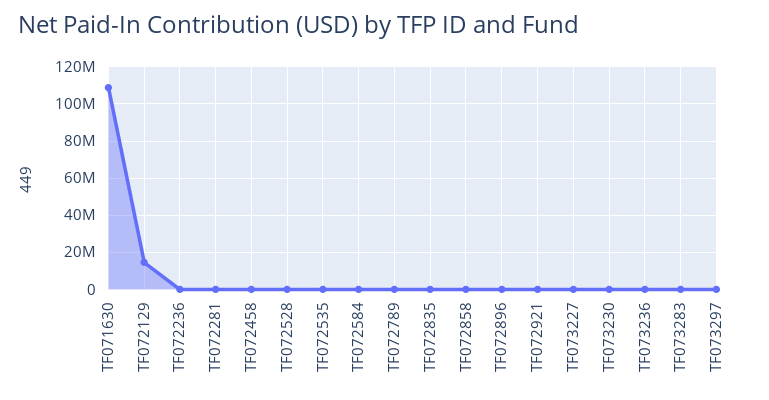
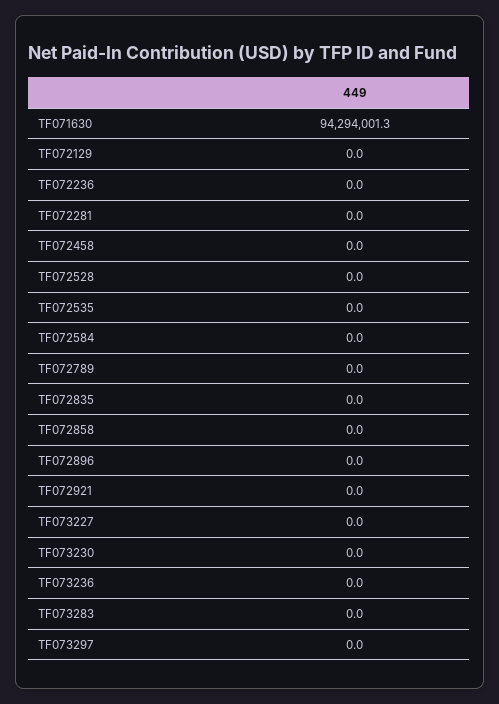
TF071630: 110000000 -> 94294001.3
TF072129: 15000000 -> 0

